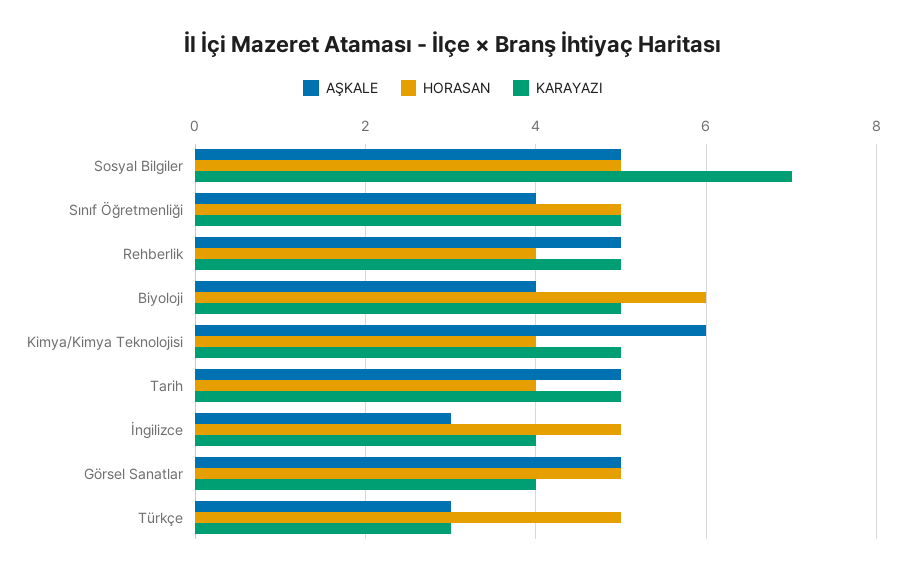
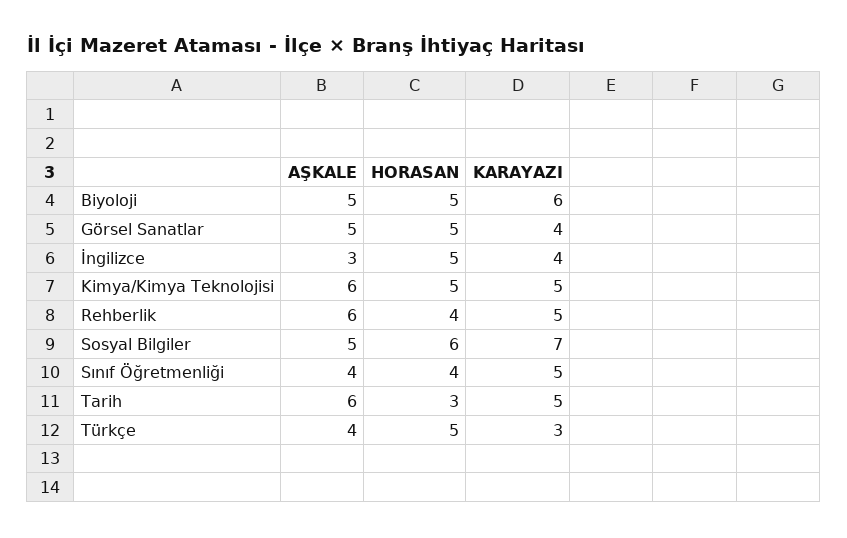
HORASAN, Sosyal Bilgiler: 5 -> 6
HORASAN, Sınıf Öğretmenliği: 5 -> 4
AŞKALE, Rehberlik: 5 -> 6
AŞKALE, Biyoloji: 4 -> 5
HORASAN, Biyoloji: 6 -> 5
KARAYAZI, Biyoloji: 5 -> 6
HORASAN, Kimya/Kimya Teknolojisi: 4 -> 5
AŞKALE, Tarih: 5 -> 6
HORASAN, Tarih: 4 -> 3
AŞKALE, Türkçe: 3 -> 4

